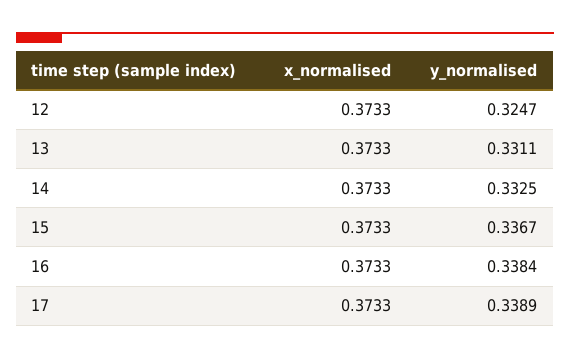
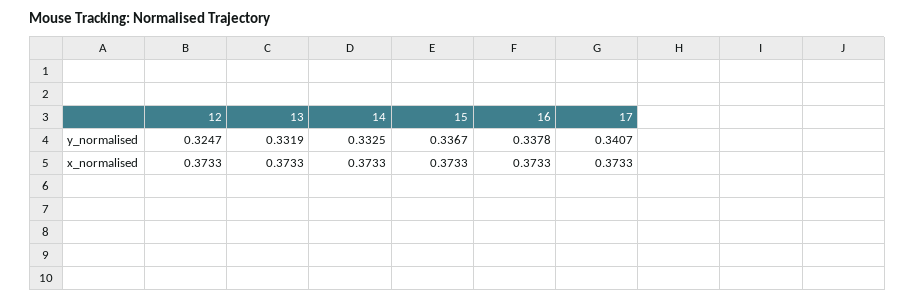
y_normalised, 13: 0.3311 -> 0.3319
y_normalised, 16: 0.3384 -> 0.3378
y_normalised, 17: 0.3389 -> 0.3407

